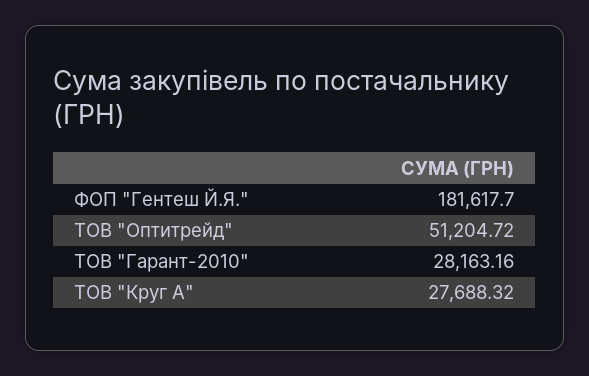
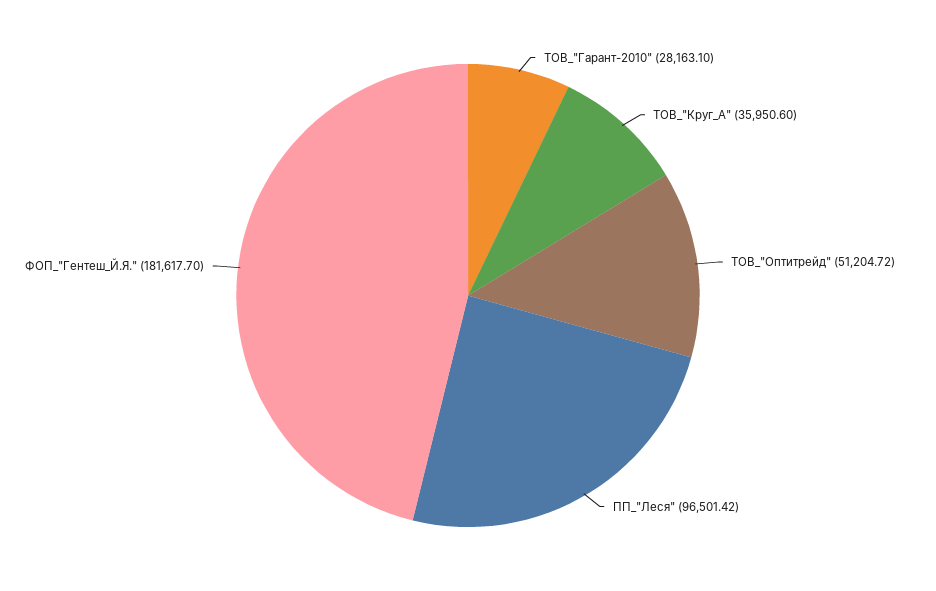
ТОВ "Гарант-2010": 28163.16 -> 28163.1
ТОВ "Круг А": 27688.32 -> 35950.6
ПП_"Леся": none -> 96501.42

